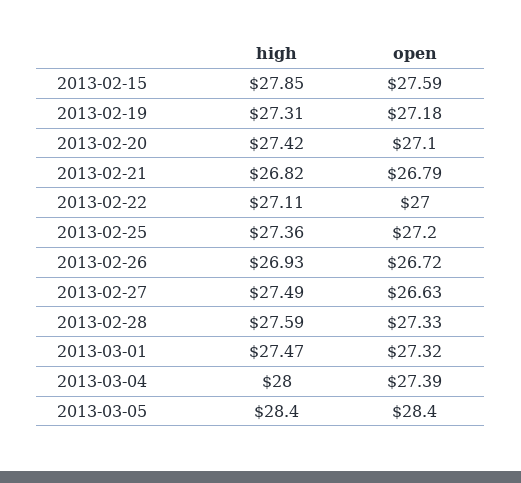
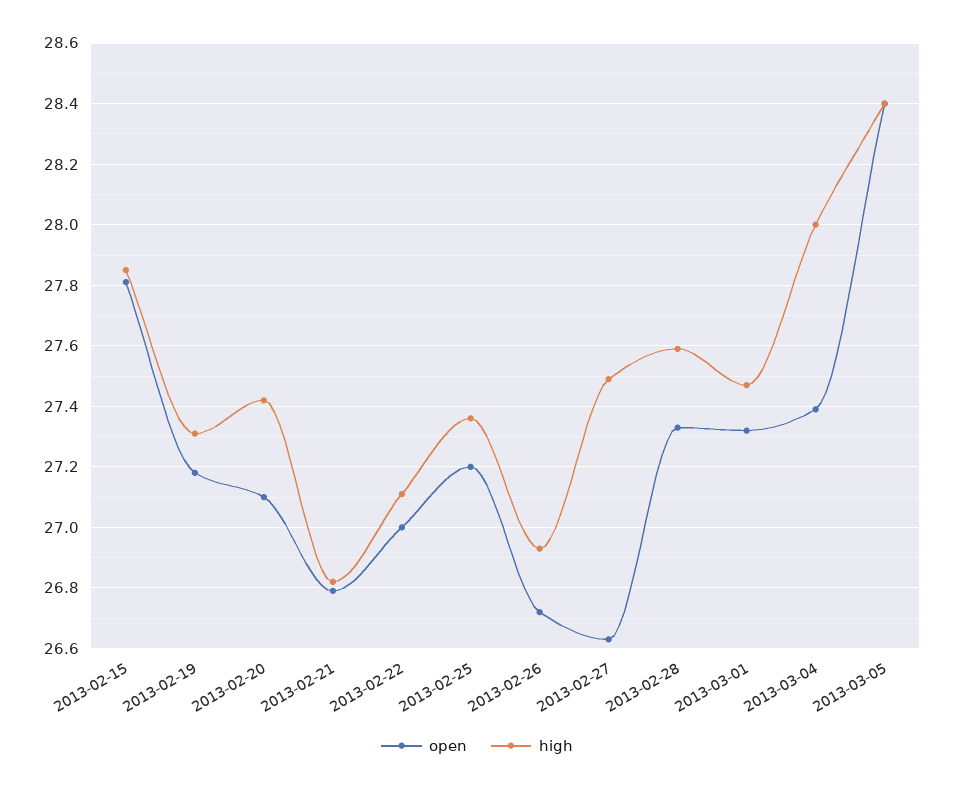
open, 2013-02-15: 27.59 -> 27.8

